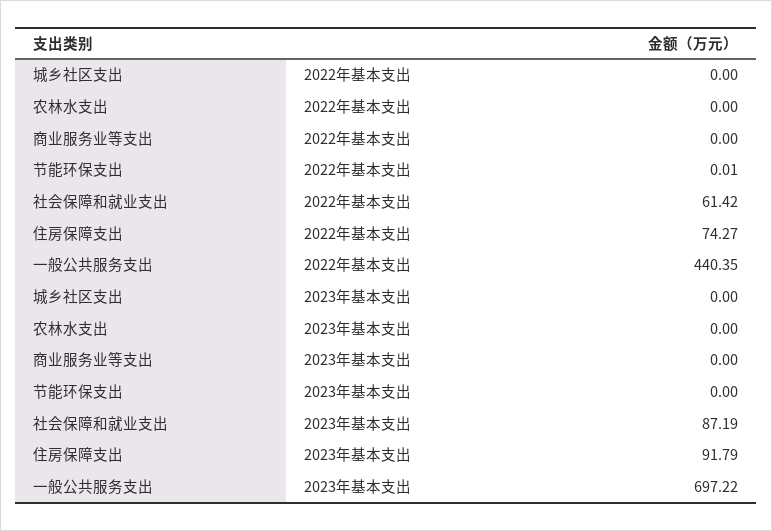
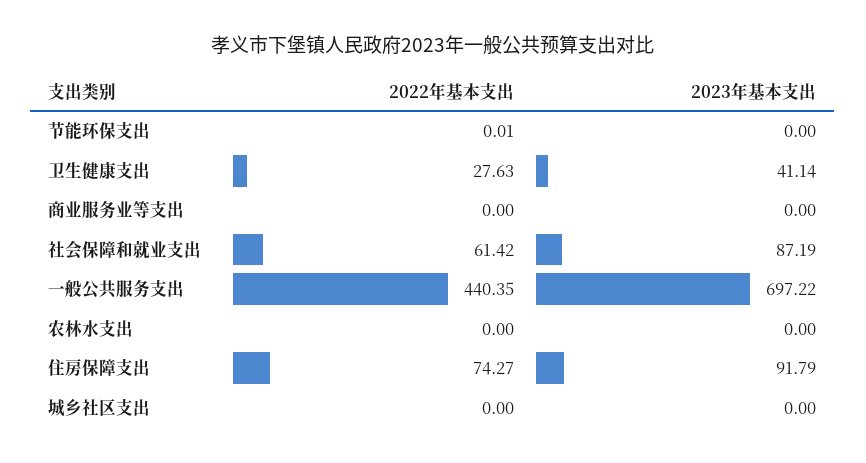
卫生健康支出, 2022年基本支出: none -> 27.63
卫生健康支出, 2023年基本支出: none -> 41.14

